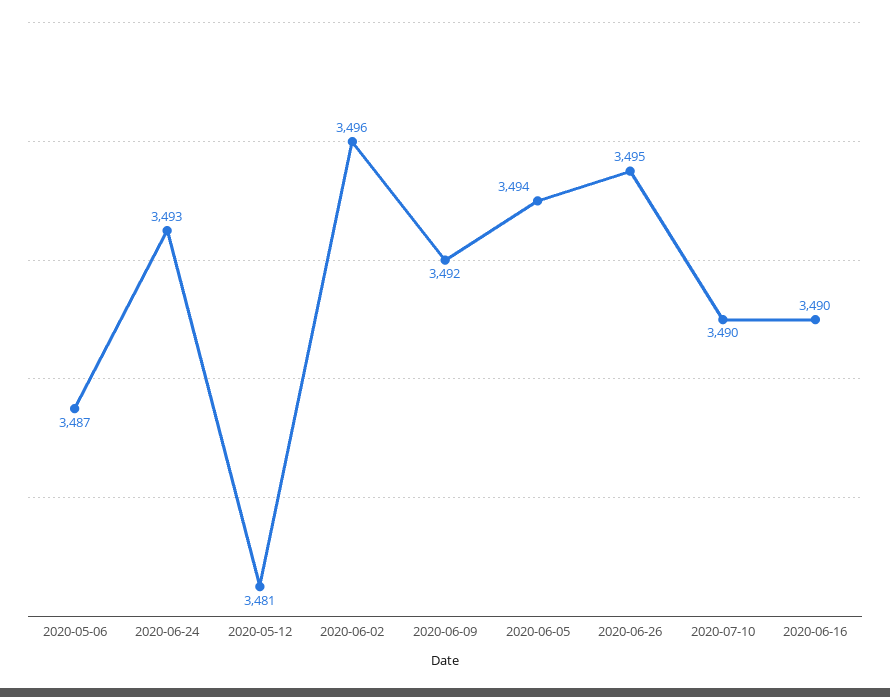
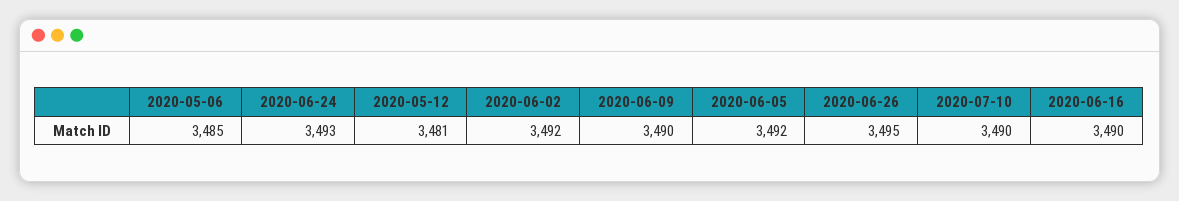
2020-05-06: 3487 -> 3485
2020-06-02: 3496 -> 3492
2020-06-09: 3492 -> 3490
2020-06-05: 3494 -> 3492

